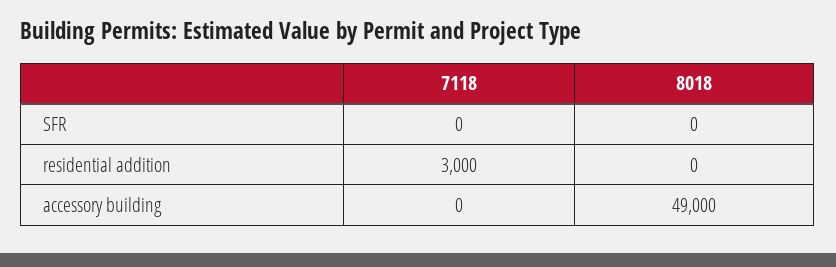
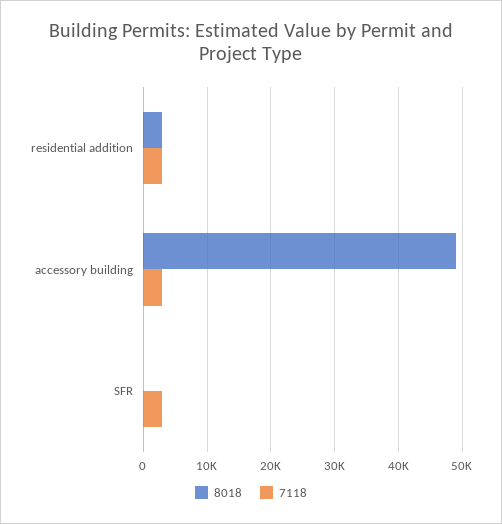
7118, SFR: 0 -> 3000
8018, residential addition: 0 -> 3000
7118, accessory building: 0 -> 3000

